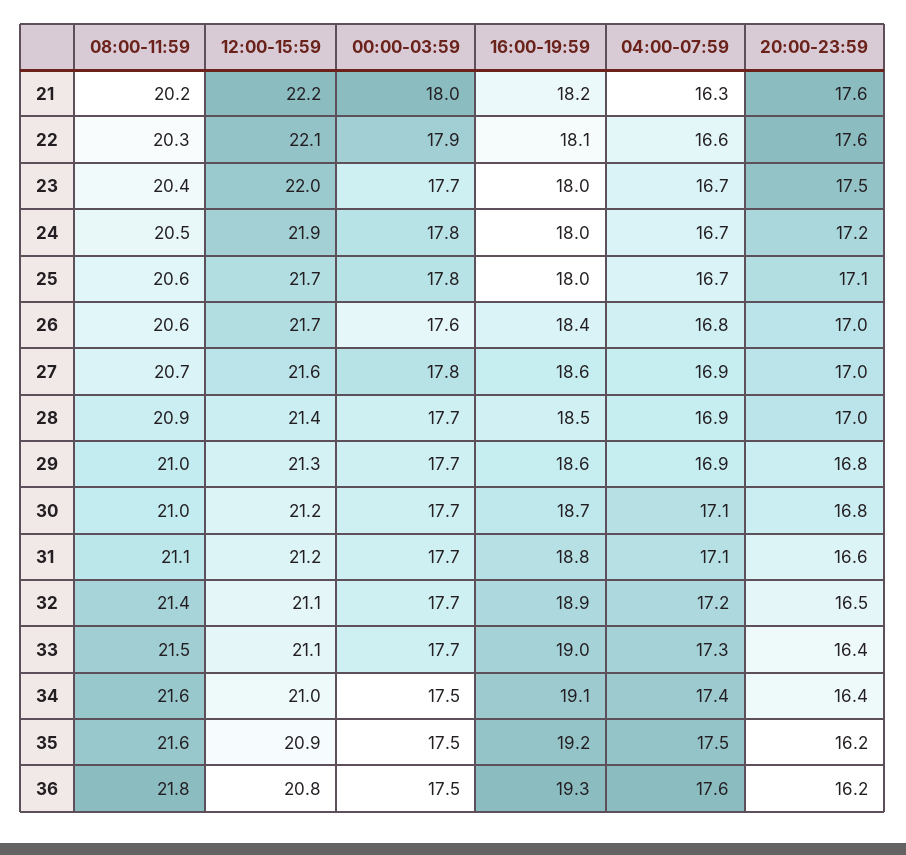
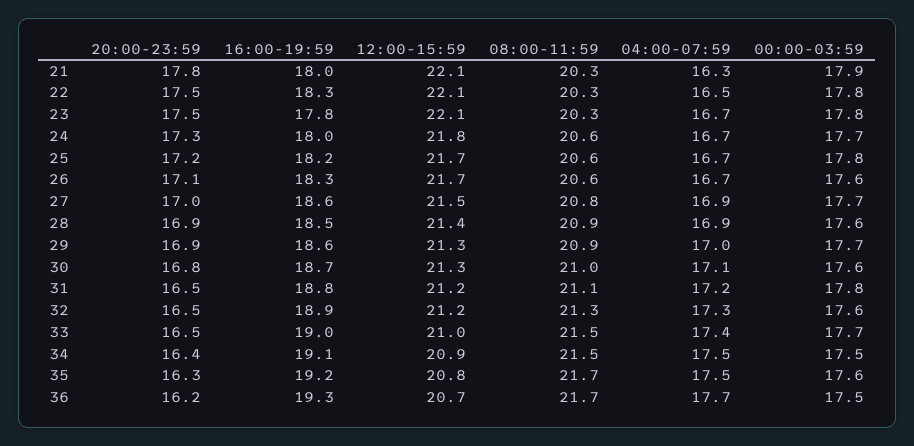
08:00-11:59, 21: 20.2 -> 20.3
12:00-15:59, 21: 22.2 -> 22.1
00:00-03:59, 21: 18 -> 17.9
16:00-19:59, 21: 18.2 -> 18
20:00-23:59, 21: 17.6 -> 17.8
00:00-03:59, 22: 17.9 -> 17.8
16:00-19:59, 22: 18.1 -> 18.3
04:00-07:59, 22: 16.6 -> 16.5
20:00-23:59, 22: 17.6 -> 17.5
08:00-11:59, 23: 20.4 -> 20.3
12:00-15:59, 23: 22 -> 22.1
00:00-03:59, 23: 17.7 -> 17.8
16:00-19:59, 23: 18 -> 17.8
08:00-11:59, 24: 20.5 -> 20.6
12:00-15:59, 24: 21.9 -> 21.8
00:00-03:59, 24: 17.8 -> 17.7
20:00-23:59, 24: 17.2 -> 17.3
16:00-19:59, 25: 18 -> 18.2
20:00-23:59, 25: 17.1 -> 17.2
16:00-19:59, 26: 18.4 -> 18.3
04:00-07:59, 26: 16.8 -> 16.7
20:00-23:59, 26: 17 -> 17.1
08:00-11:59, 27: 20.7 -> 20.8
12:00-15:59, 27: 21.6 -> 21.5
00:00-03:59, 27: 17.8 -> 17.7
00:00-03:59, 28: 17.7 -> 17.6
20:00-23:59, 28: 17 -> 16.9
08:00-11:59, 29: 21 -> 20.9
04:00-07:59, 29: 16.9 -> 17
20:00-23:59, 29: 16.8 -> 16.9
12:00-15:59, 30: 21.2 -> 21.3
00:00-03:59, 30: 17.7 -> 17.6
00:00-03:59, 31: 17.7 -> 17.8
04:00-07:59, 31: 17.1 -> 17.2
20:00-23:59, 31: 16.6 -> 16.5
08:00-11:59, 32: 21.4 -> 21.3
12:00-15:59, 32: 21.1 -> 21.2
00:00-03:59, 32: 17.7 -> 17.6
04:00-07:59, 32: 17.2 -> 17.3
12:00-15:59, 33: 21.1 -> 21
04:00-07:59, 33: 17.3 -> 17.4
20:00-23:59, 33: 16.4 -> 16.5
08:00-11:59, 34: 21.6 -> 21.5
12:00-15:59, 34: 21 -> 20.9
04:00-07:59, 34: 17.4 -> 17.5
08:00-11:59, 35: 21.6 -> 21.7
12:00-15:59, 35: 20.9 -> 20.8
00:00-03:59, 35: 17.5 -> 17.6
20:00-23:59, 35: 16.2 -> 16.3
08:00-11:59, 36: 21.8 -> 21.7
12:00-15:59, 36: 20.8 -> 20.7
04:00-07:59, 36: 17.6 -> 17.7

